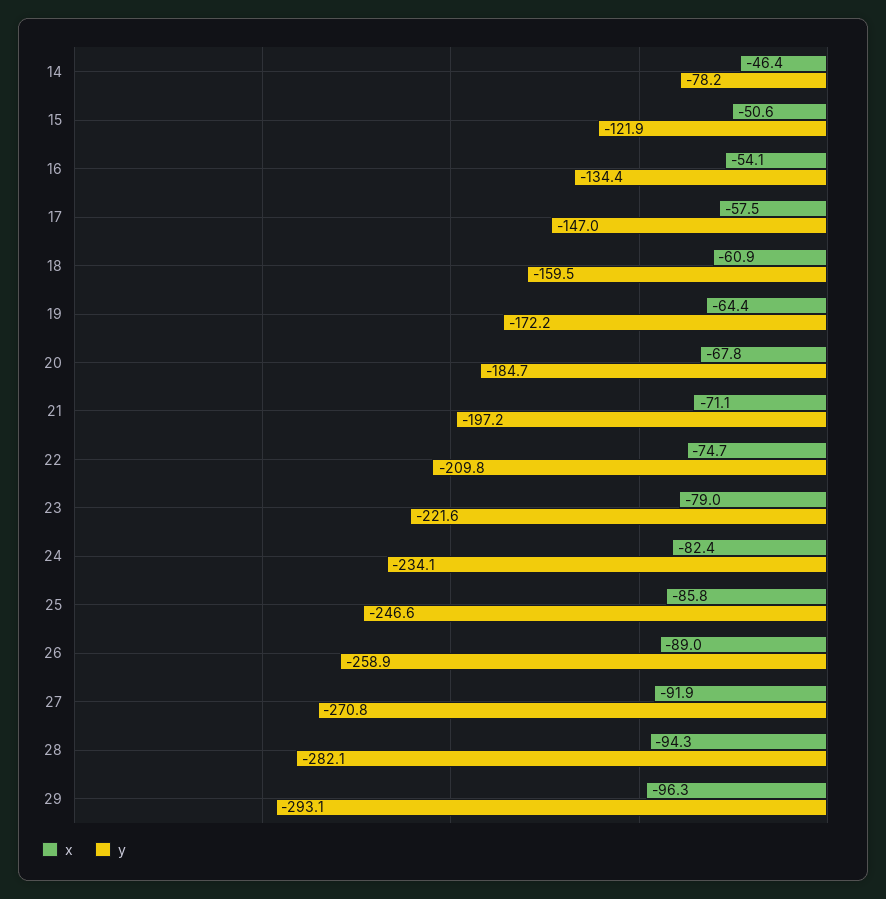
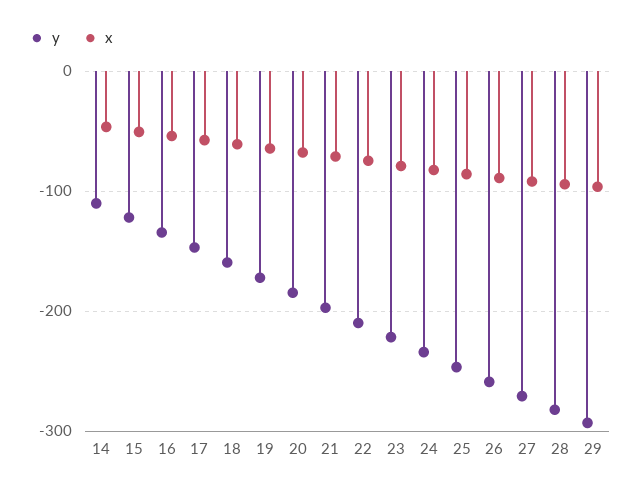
y, 14: -78.2 -> -110

